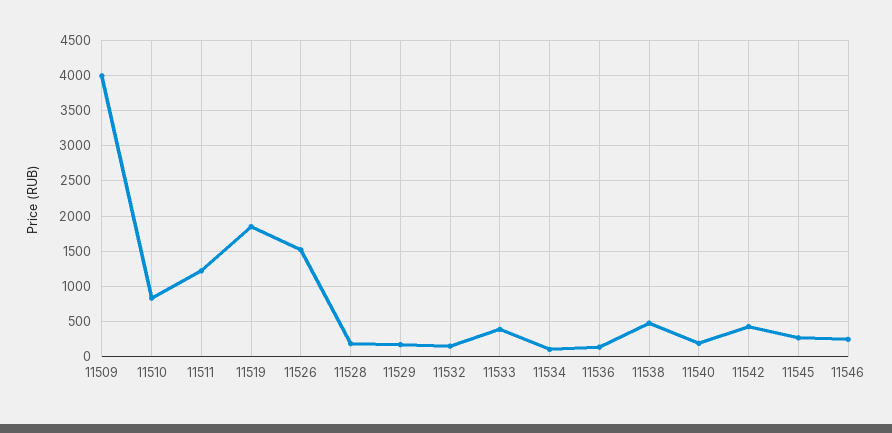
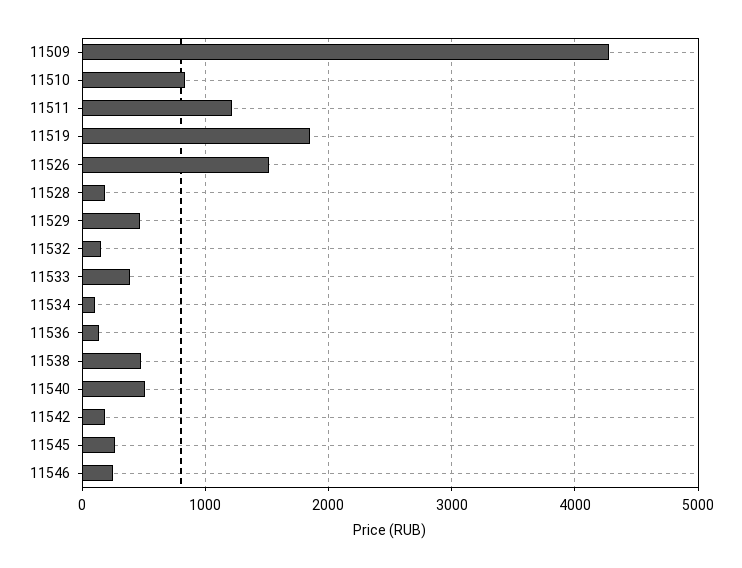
11509: 4000 -> 4300
11529: 200 -> 500
11540: 200 -> 500
11542: 400 -> 200

